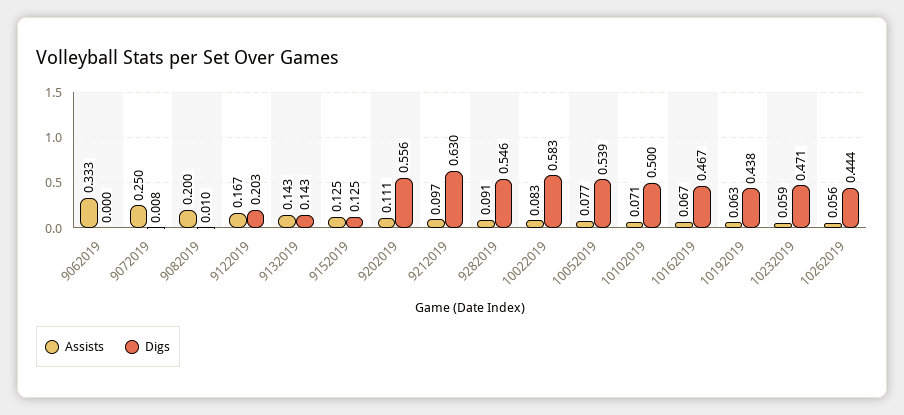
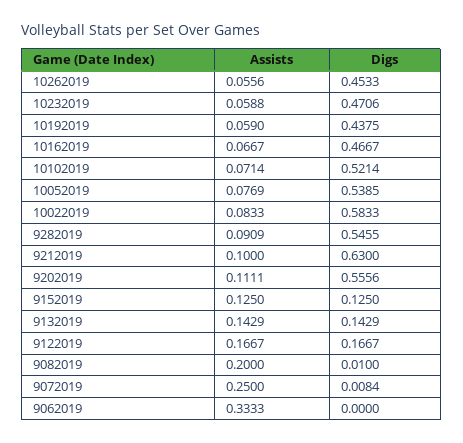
Digs, 9122019: 0.203 -> 0.1667
Assists, 9212019: 0.097 -> 0.1
Digs, 10102019: 0.5 -> 0.5214
Assists, 10192019: 0.063 -> 0.059
Digs, 10262019: 0.444 -> 0.4533

